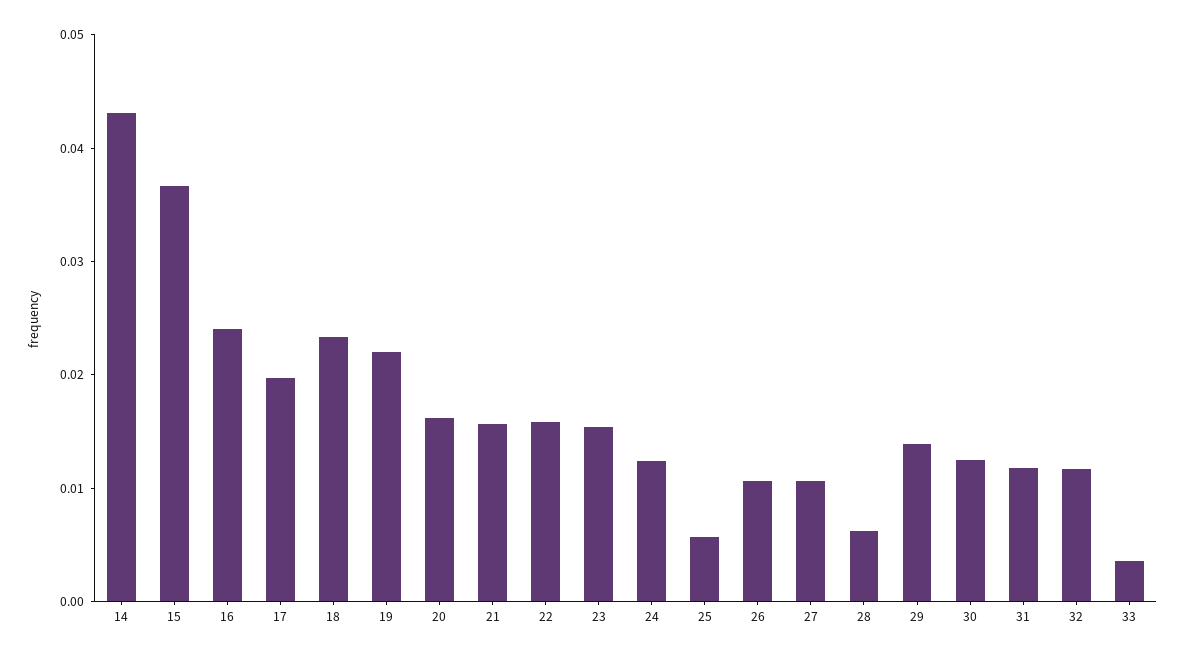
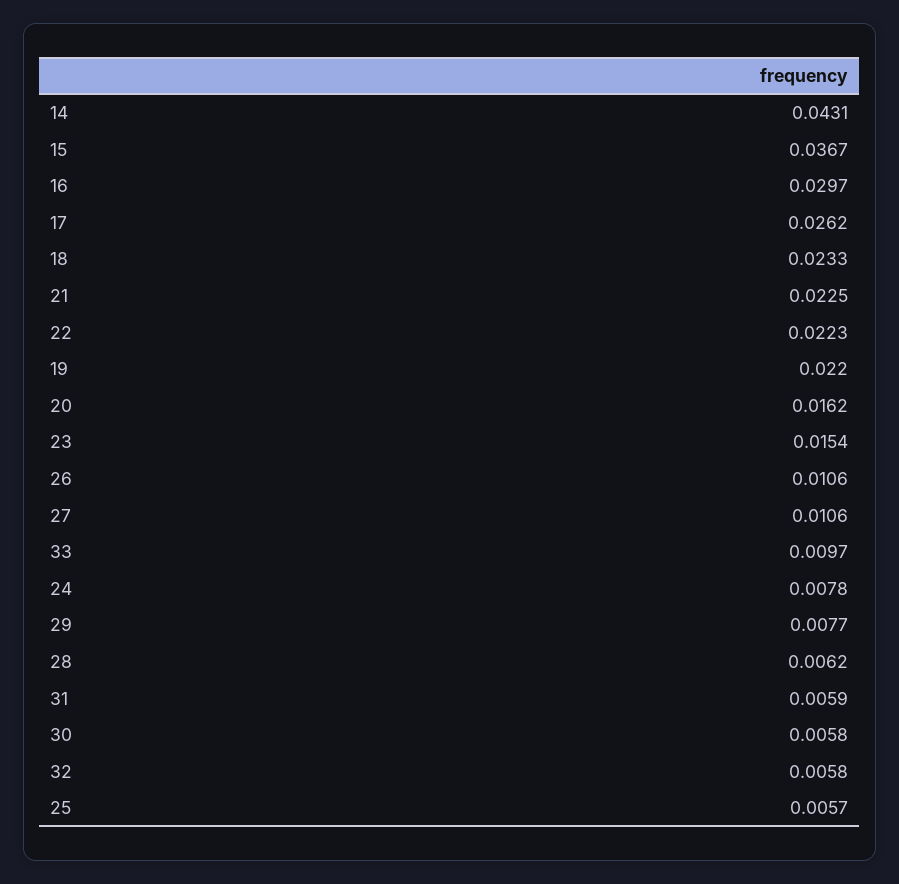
16: 0.024 -> 0.0297
17: 0.02 -> 0.0262
21: 0.016 -> 0.0225
22: 0.016 -> 0.0223
24: 0.012 -> 0.0078
29: 0.014 -> 0.0077
30: 0.012 -> 0.0058
31: 0.012 -> 0.0059
32: 0.012 -> 0.0058
33: 0.004 -> 0.0097

